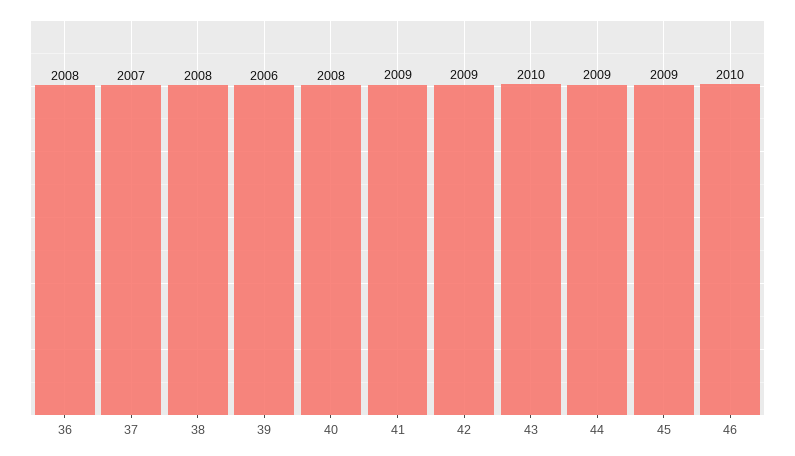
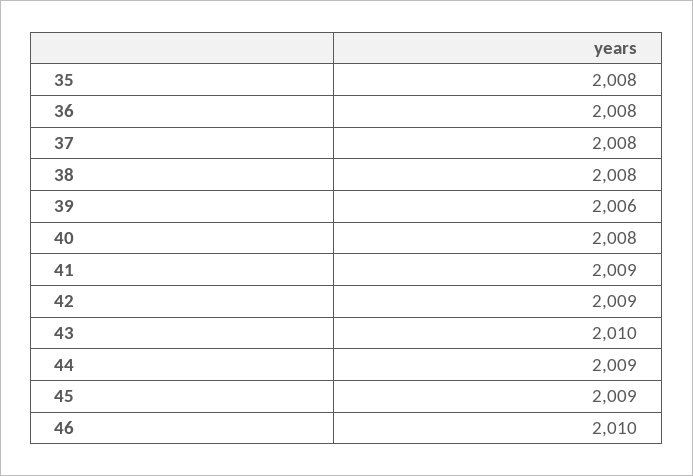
37: 2007 -> 2008
35: none -> 2008

